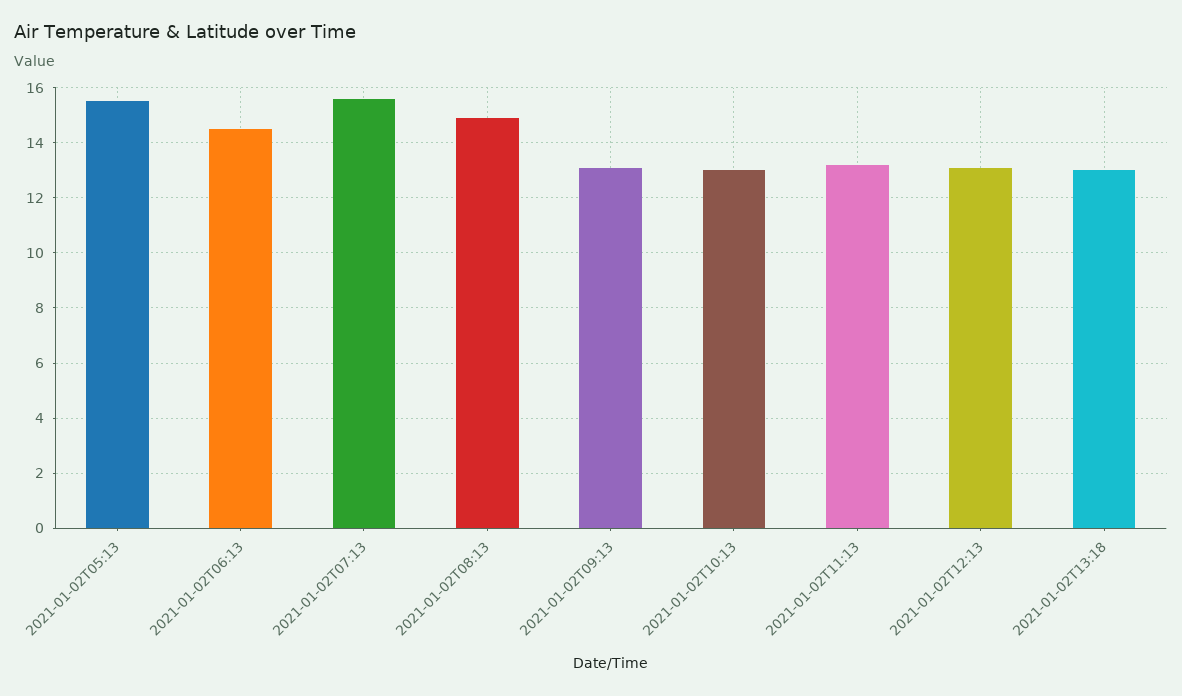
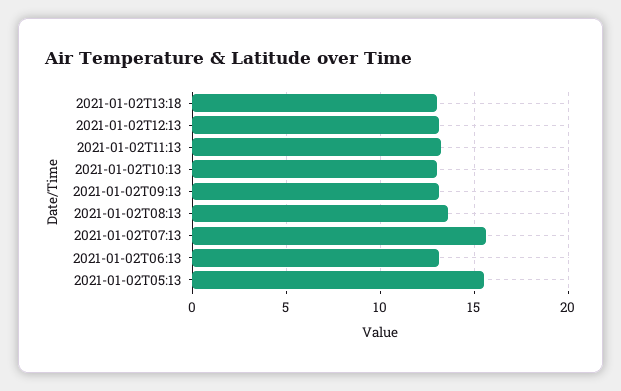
2021-01-02T06:13: 14.5 -> 13
2021-01-02T08:13: 15 -> 13.5

